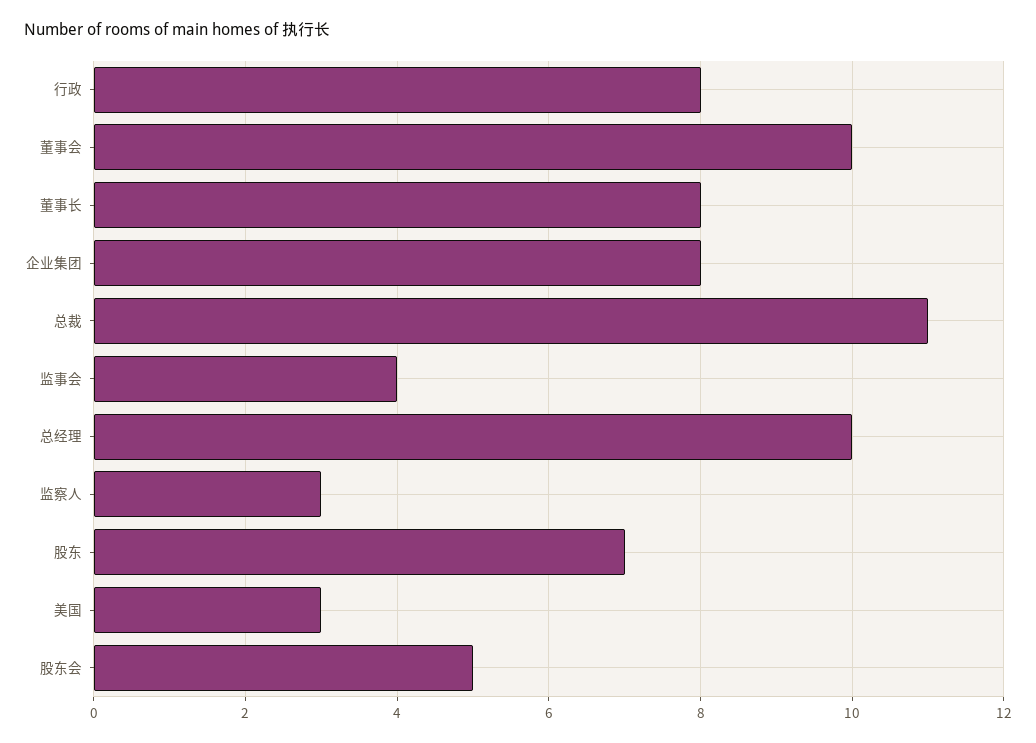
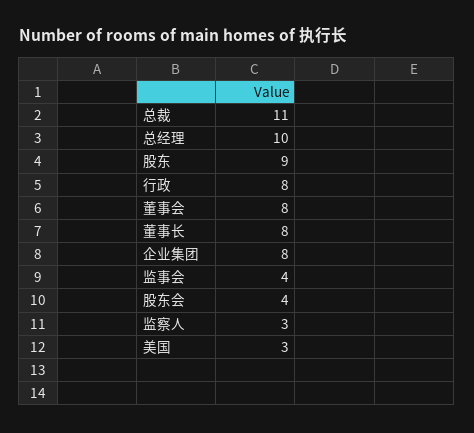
董事会: 10 -> 8
股东: 7 -> 9
股东会: 5 -> 4

